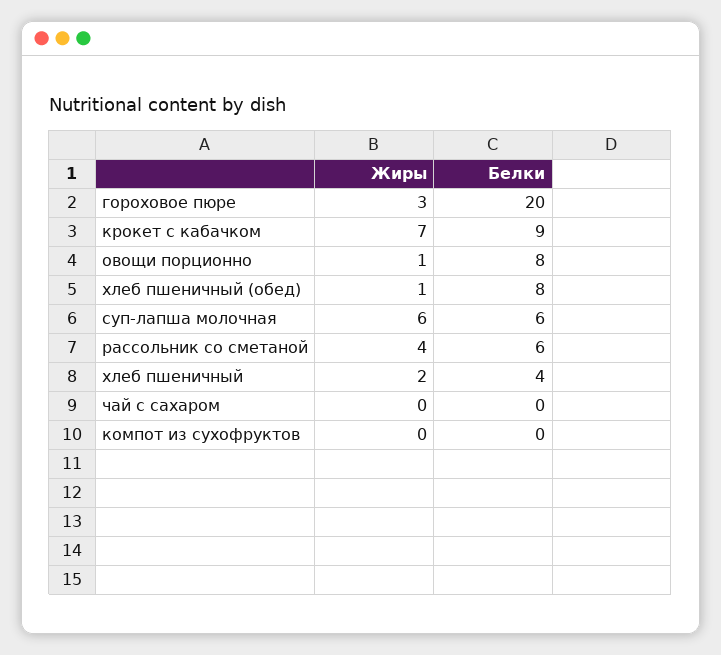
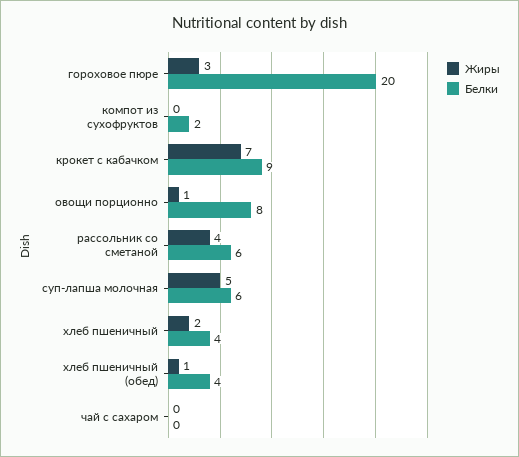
Белки, хлеб пшеничный (обед): 8 -> 4
Жиры, суп-лапша молочная: 6 -> 5
Белки, компот из сухофруктов: 0 -> 2

